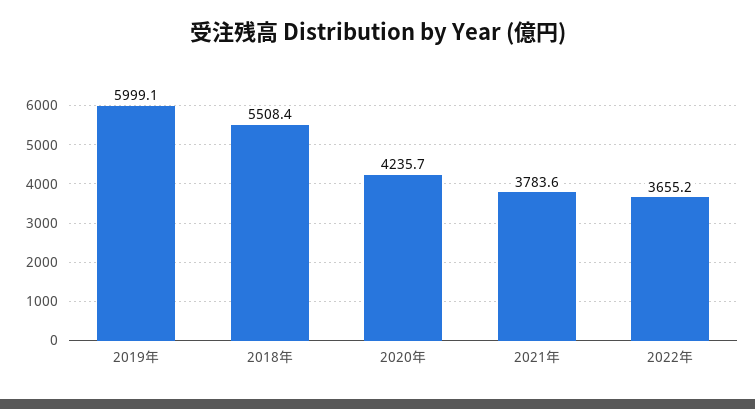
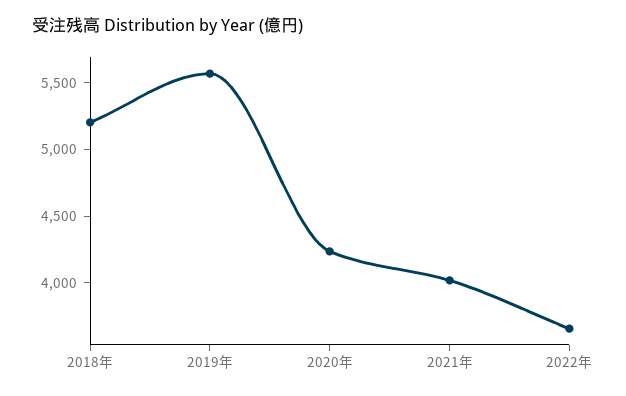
2019年: 5999.1 -> 5600
2018年: 5508.4 -> 5200
2021年: 3783.6 -> 4000

